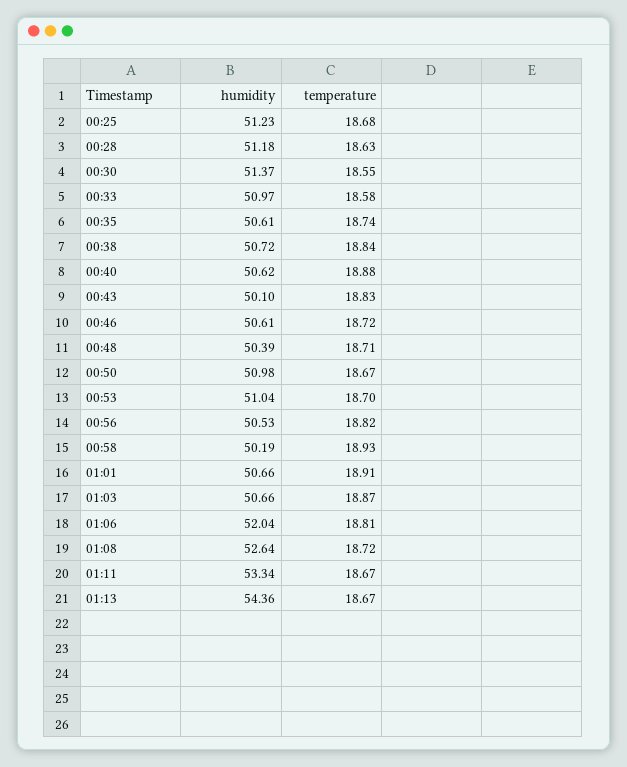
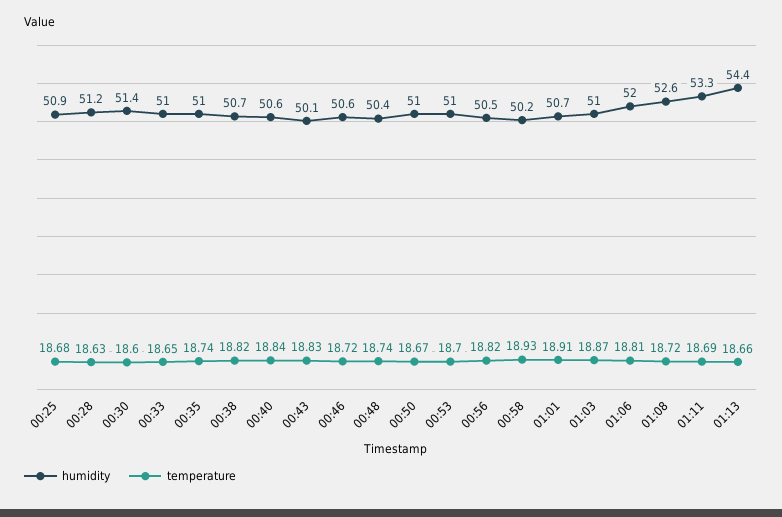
humidity, 00:25: 51.23 -> 50.9
temperature, 00:30: 18.55 -> 18.6
temperature, 00:33: 18.58 -> 18.65
humidity, 00:35: 50.61 -> 51
temperature, 00:38: 18.84 -> 18.82
temperature, 00:40: 18.88 -> 18.84
temperature, 00:48: 18.71 -> 18.74
humidity, 01:03: 50.66 -> 51
temperature, 01:11: 18.67 -> 18.69
temperature, 01:13: 18.67 -> 18.66

